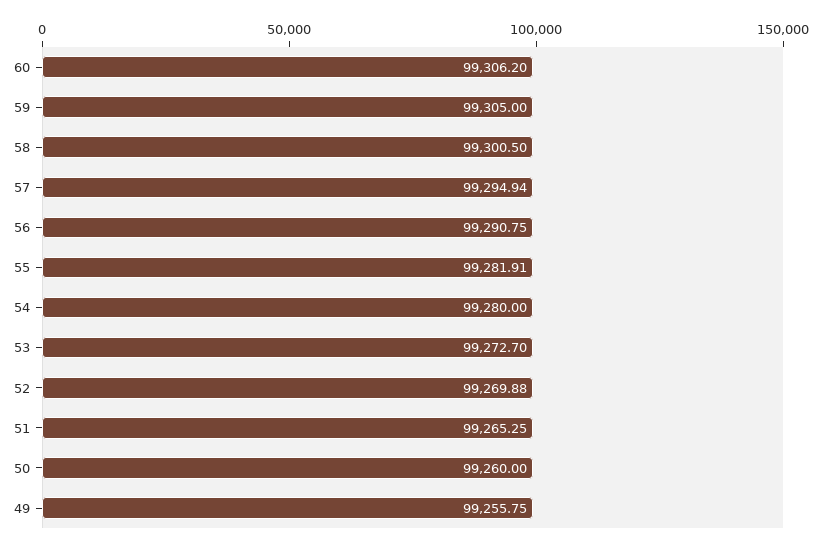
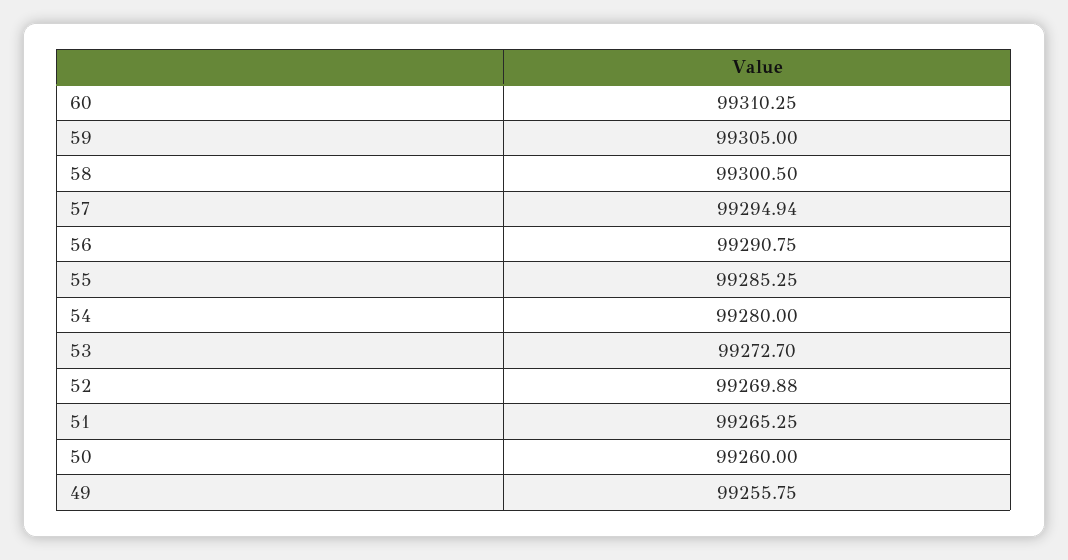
60: 99306.2 -> 99310.25
55: 99281.91 -> 99285.25

